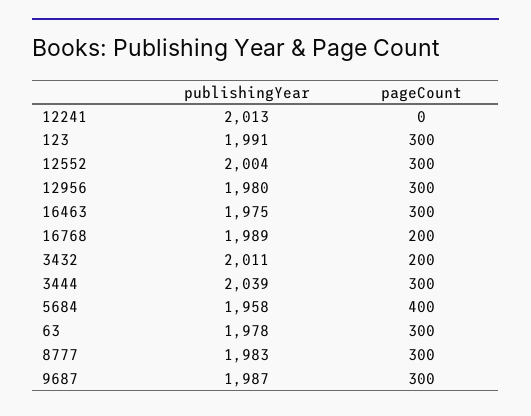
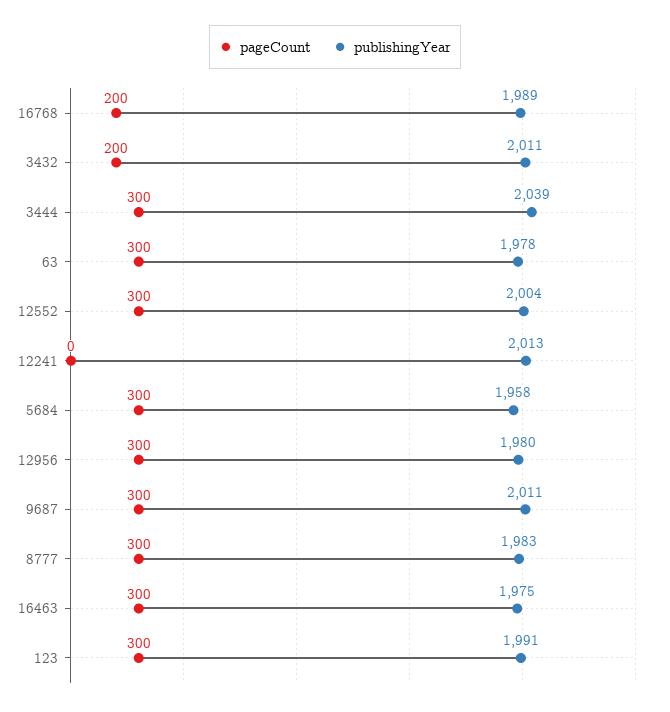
pageCount, 5684: 400 -> 300
publishingYear, 9687: 1987 -> 2011

